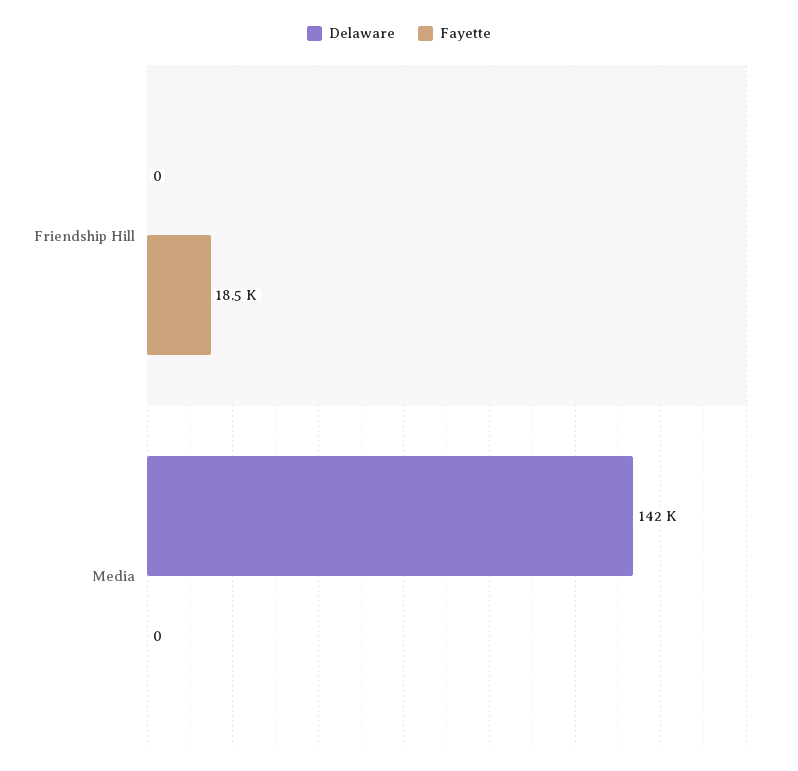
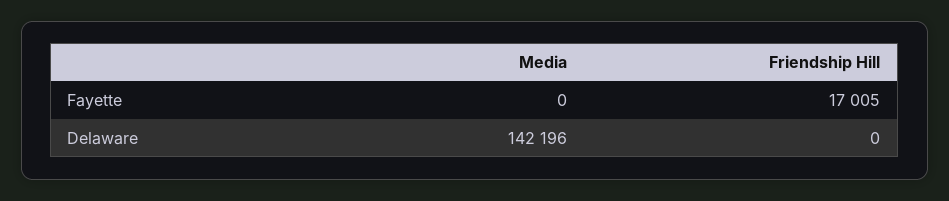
Fayette, Friendship Hill: 18500 -> 17005

